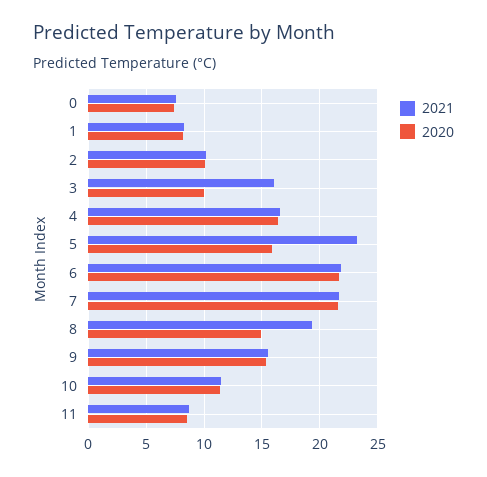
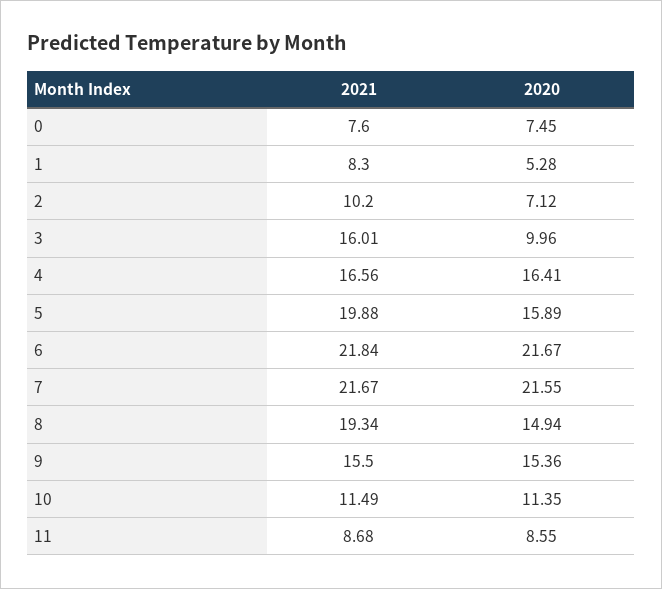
2020, 1: 8 -> 5.28
2020, 2: 10 -> 7.12
2021, 5: 23 -> 19.88

